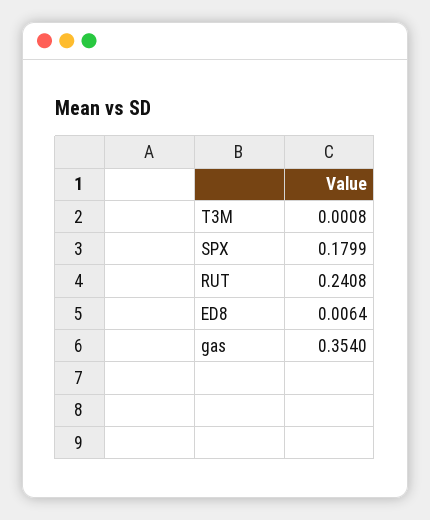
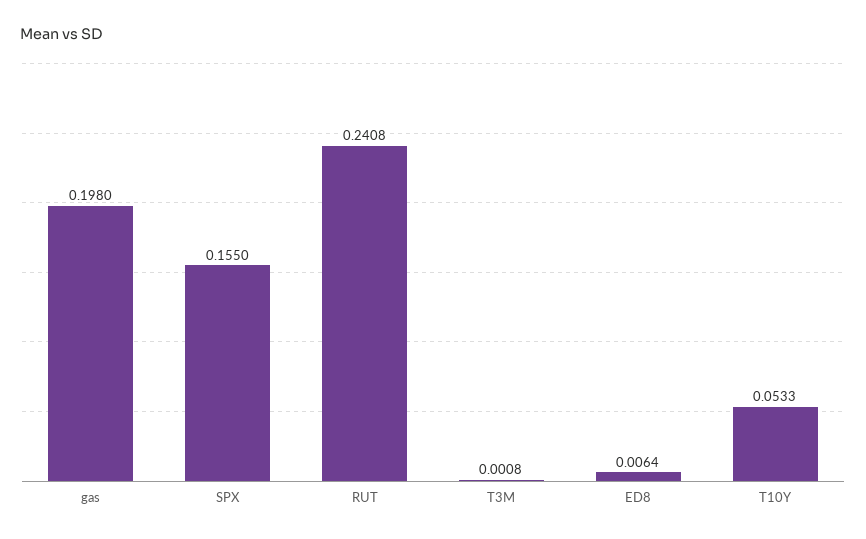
SPX: 0.1799 -> 0.155
gas: 0.354 -> 0.198
T10Y: none -> 0.0533

